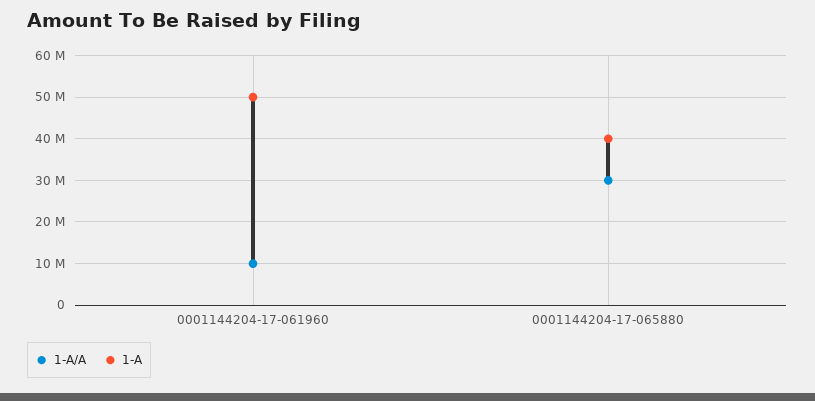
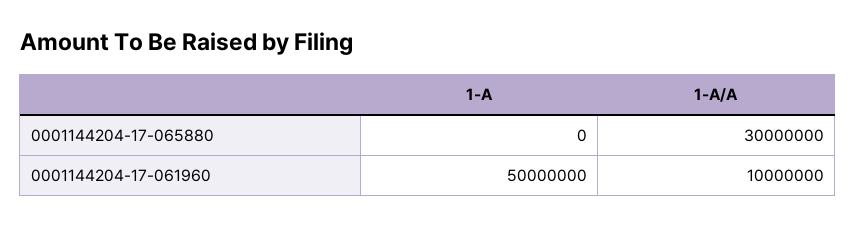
1-A, 0001144204-17-065880: 40000000 -> 0

